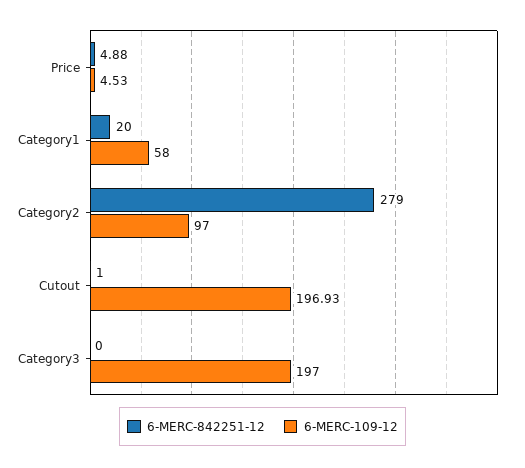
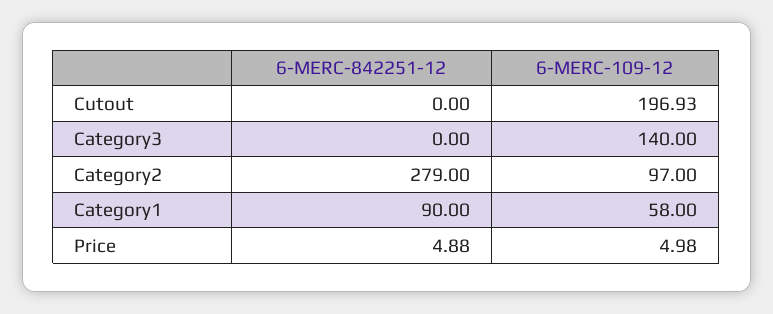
6-MERC-109-12, Price: 4.53 -> 4.98
6-MERC-842251-12, Category1: 20 -> 90
6-MERC-842251-12, Cutout: 1 -> 0
6-MERC-109-12, Category3: 197 -> 140

